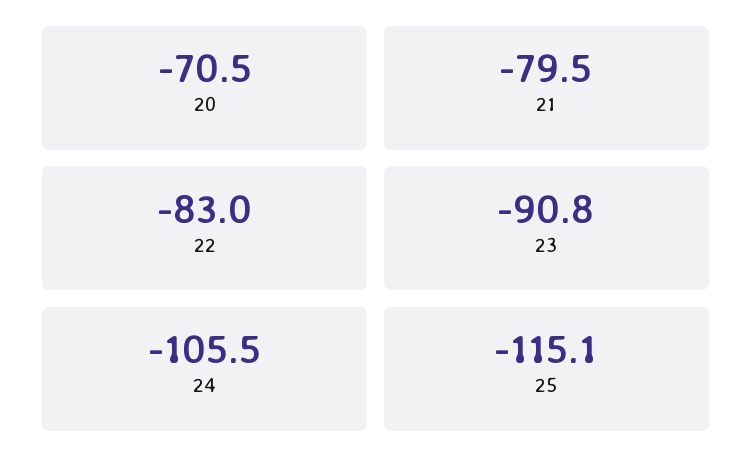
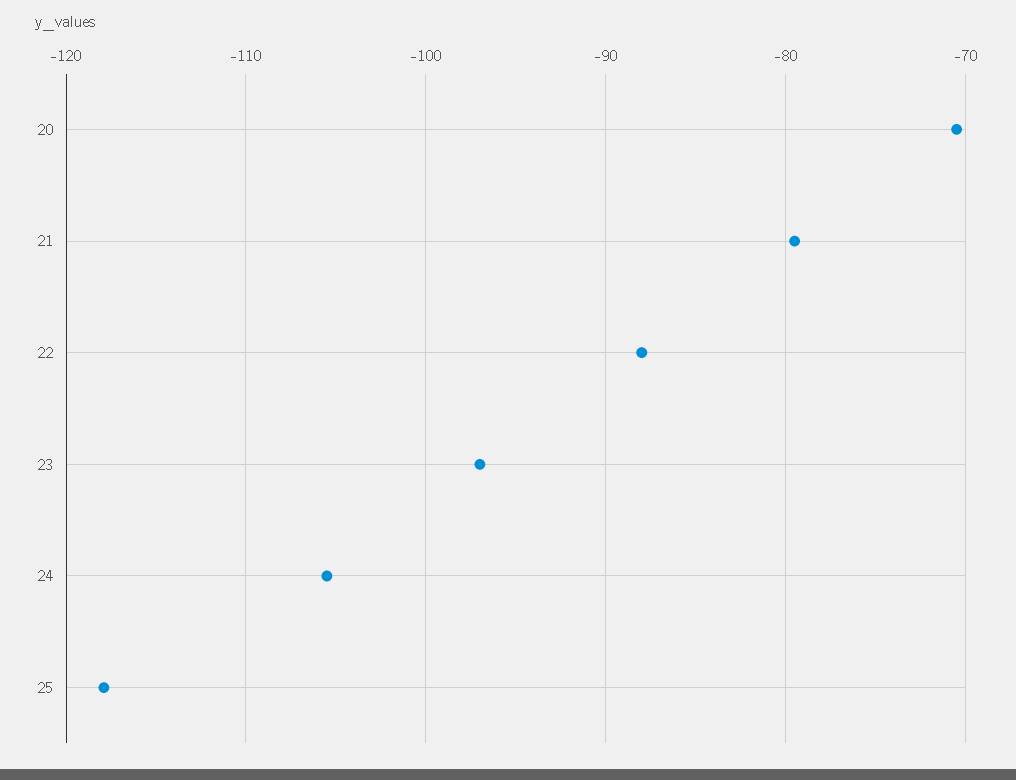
22: -83 -> -88
23: -90.8 -> -97
25: -115.1 -> -118

